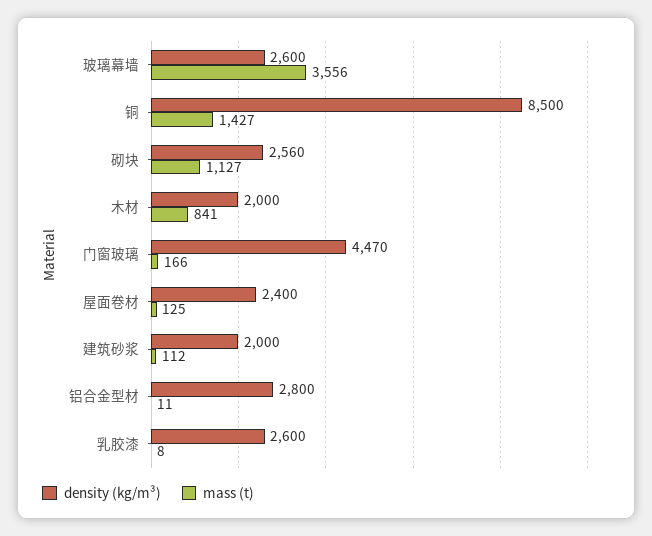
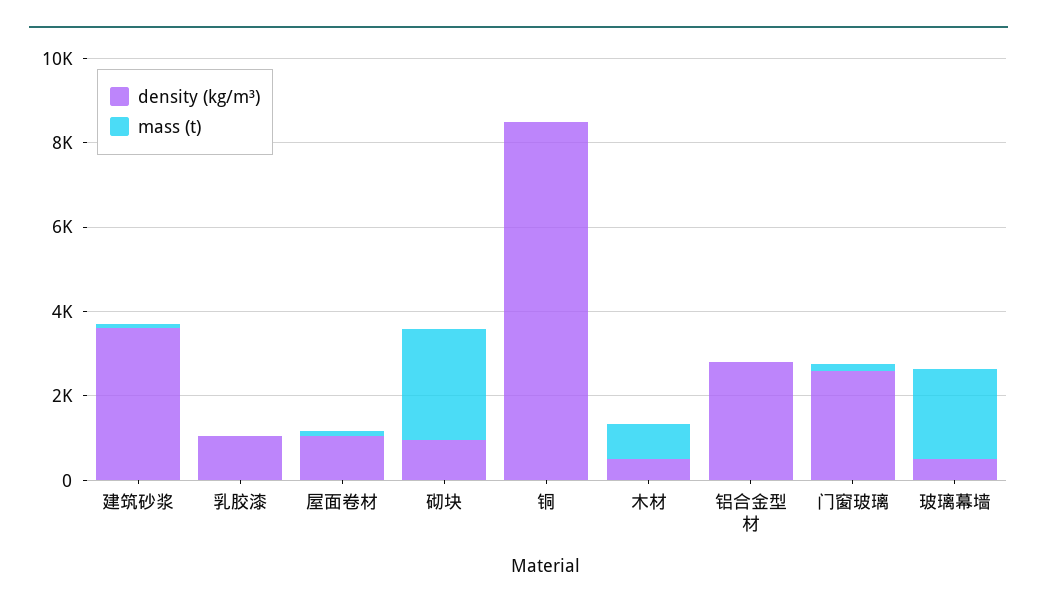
density (kg/m³), 玻璃幕墙: 2600 -> 500
mass (t), 玻璃幕墙: 3556 -> 2000
mass (t), 铜: 1427 -> 0
density (kg/m³), 砌块: 2560 -> 1000
mass (t), 砌块: 1127 -> 2500
density (kg/m³), 木材: 2000 -> 500
density (kg/m³), 门窗玻璃: 4470 -> 2500
density (kg/m³), 屋面卷材: 2400 -> 1000
density (kg/m³), 建筑砂浆: 2000 -> 3500
density (kg/m³), 乳胶漆: 2600 -> 1000

